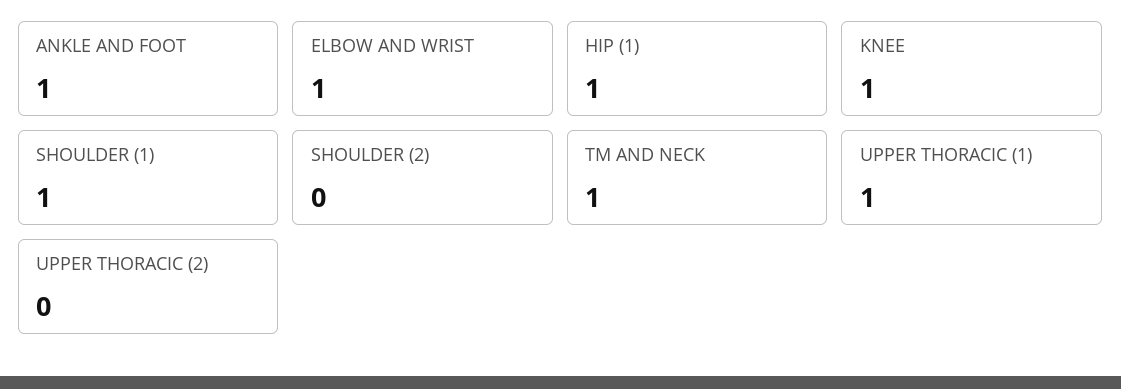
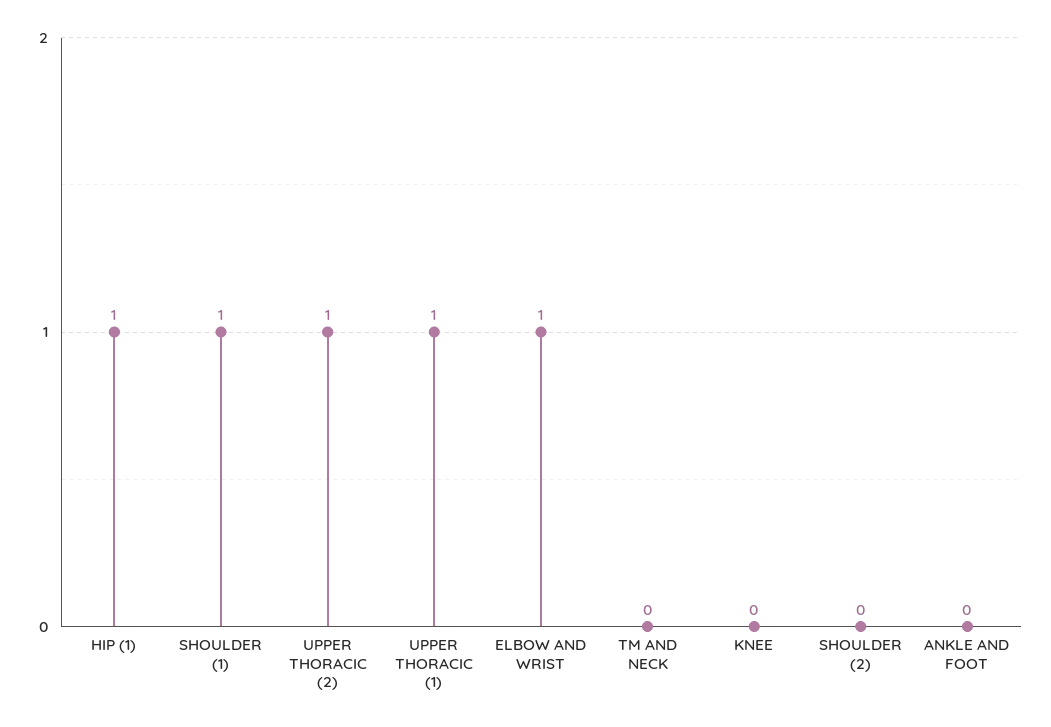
ANKLE AND FOOT: 1 -> 0
KNEE: 1 -> 0
TM AND NECK: 1 -> 0
UPPER THORACIC (2): 0 -> 1

